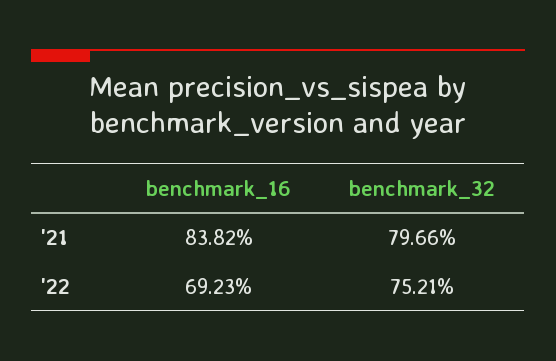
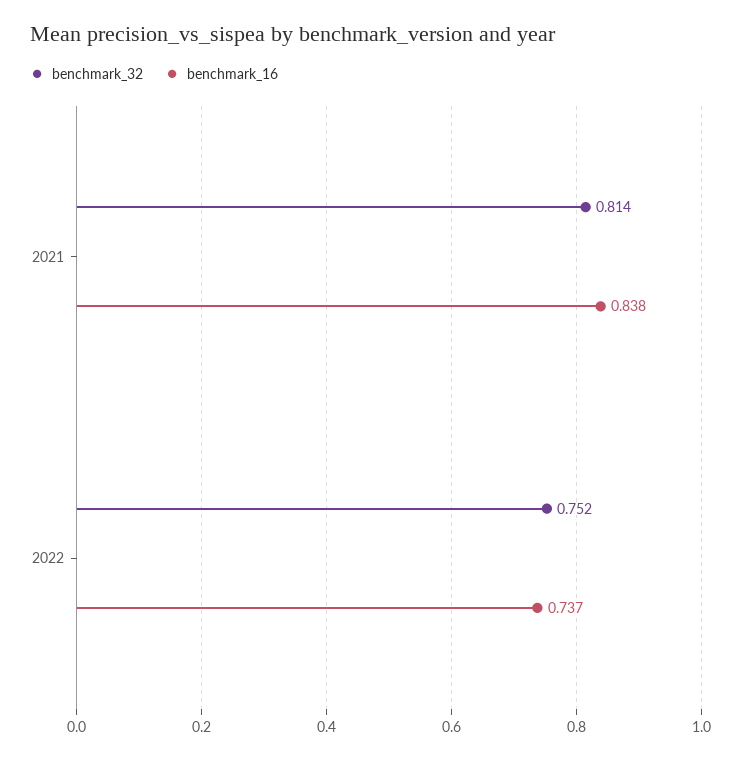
benchmark_32, '21: 0.7966 -> 0.814
benchmark_16, '22: 0.6923 -> 0.737

